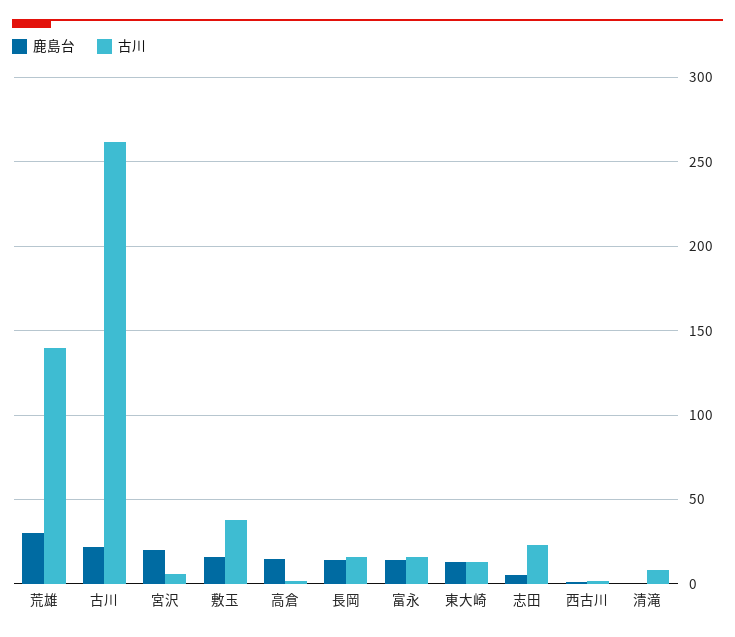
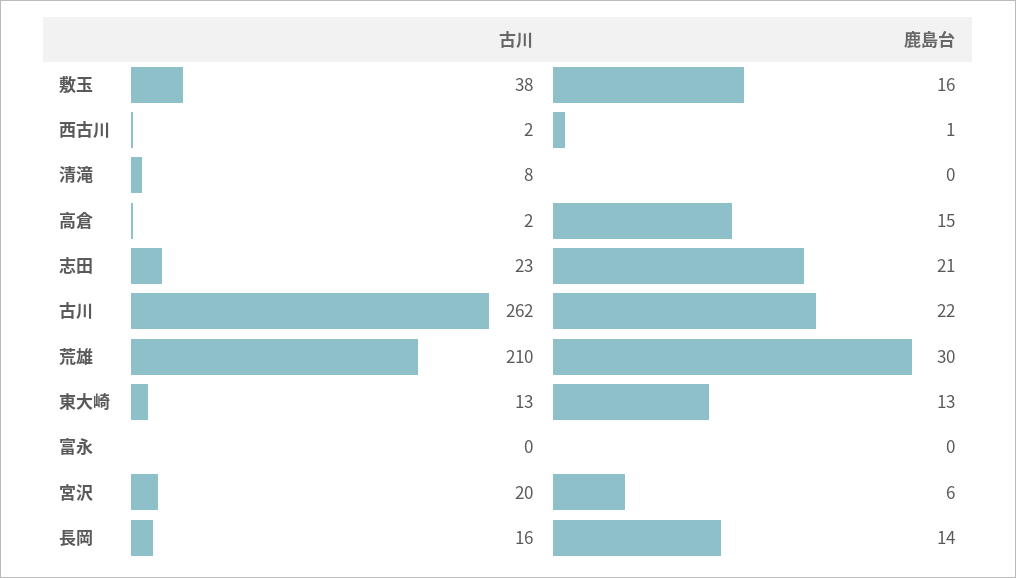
古川, 荒雄: 140 -> 210
鹿島台, 宮沢: 20 -> 6
古川, 宮沢: 5 -> 20
鹿島台, 富永: 15 -> 0
古川, 富永: 15 -> 0
鹿島台, 志田: 5 -> 21

